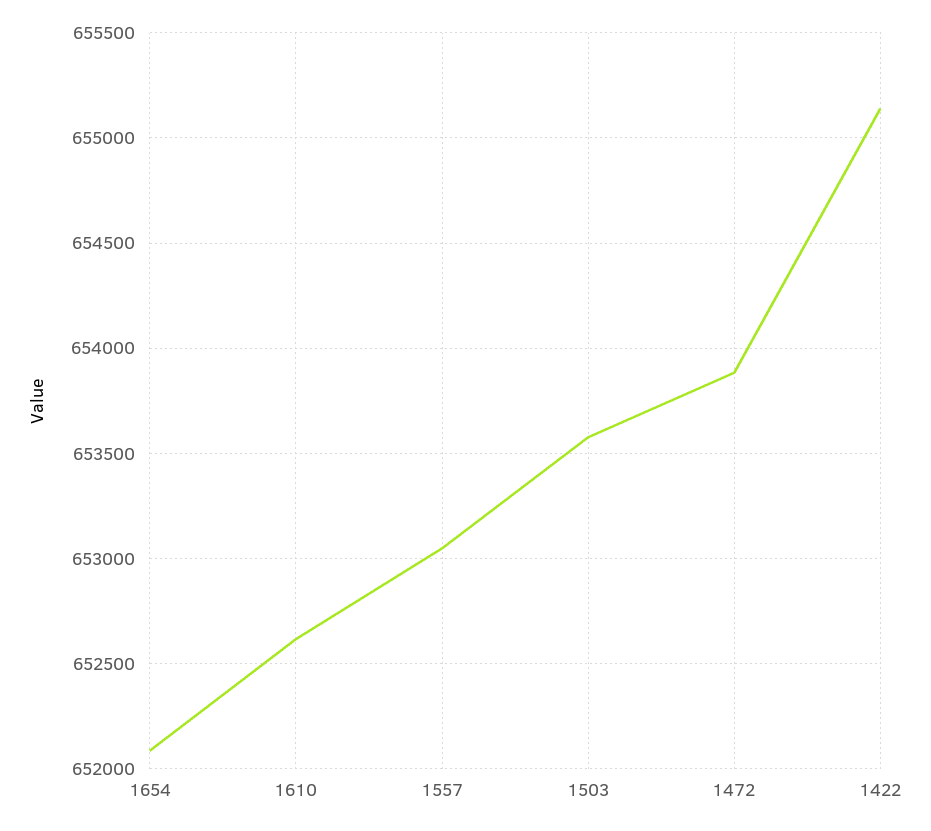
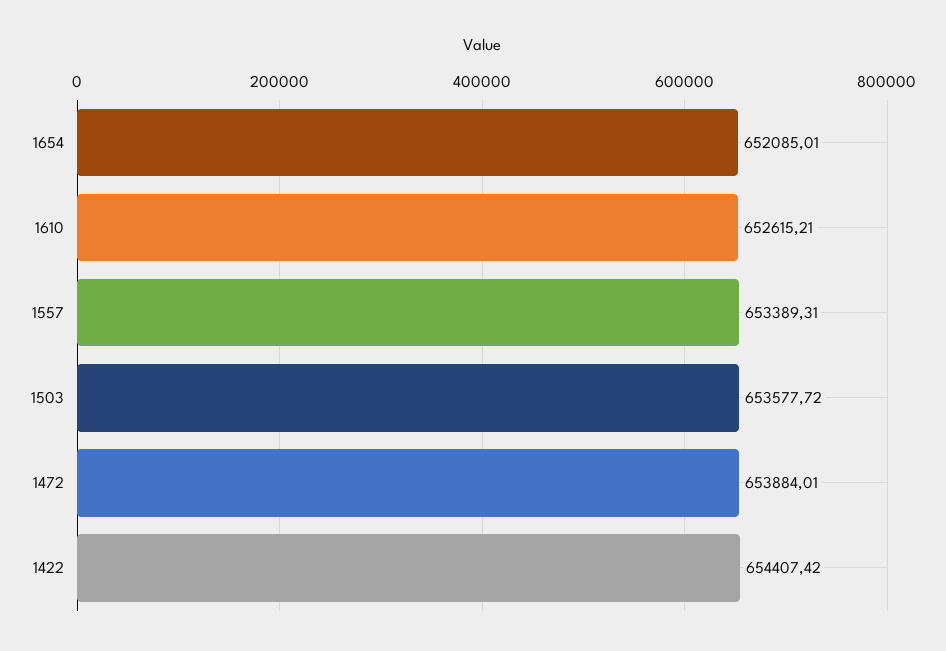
1557: 653050 -> 653389.31
1422: 655150 -> 654407.42

